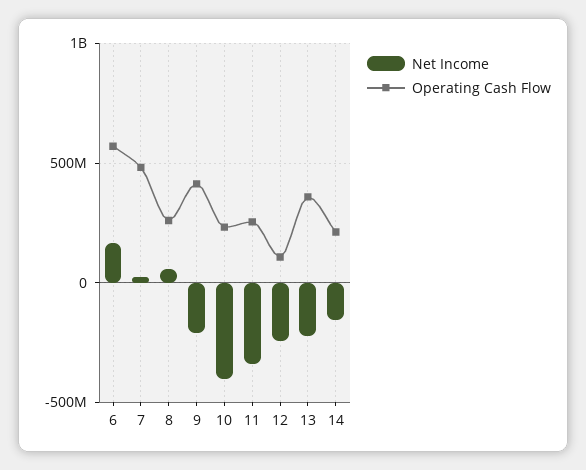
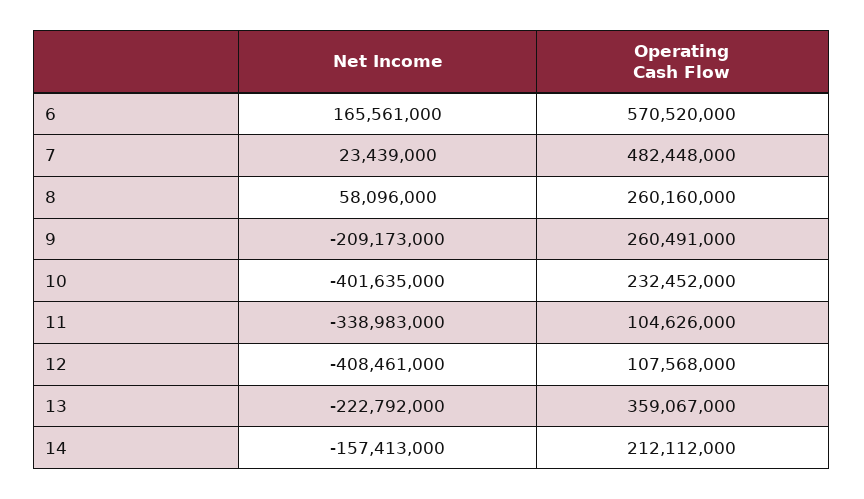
Operating Cash Flow, 9: 400000000 -> 260491000
Operating Cash Flow, 11: 250000000 -> 104626000
Net Income, 12: -250000000 -> -408461000

